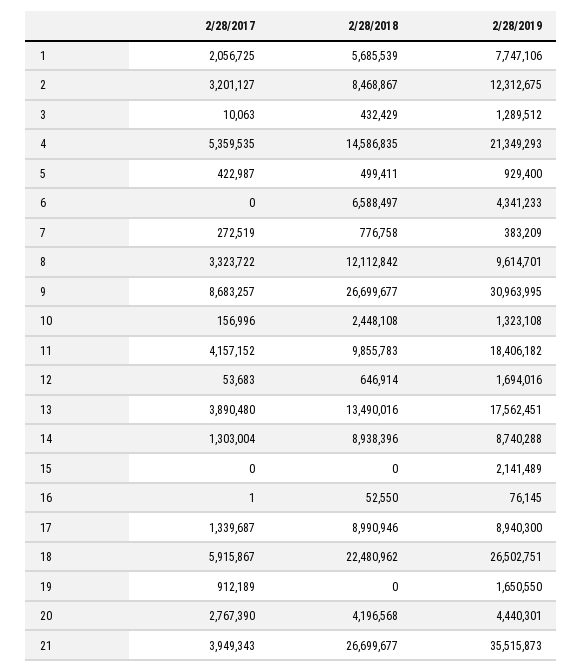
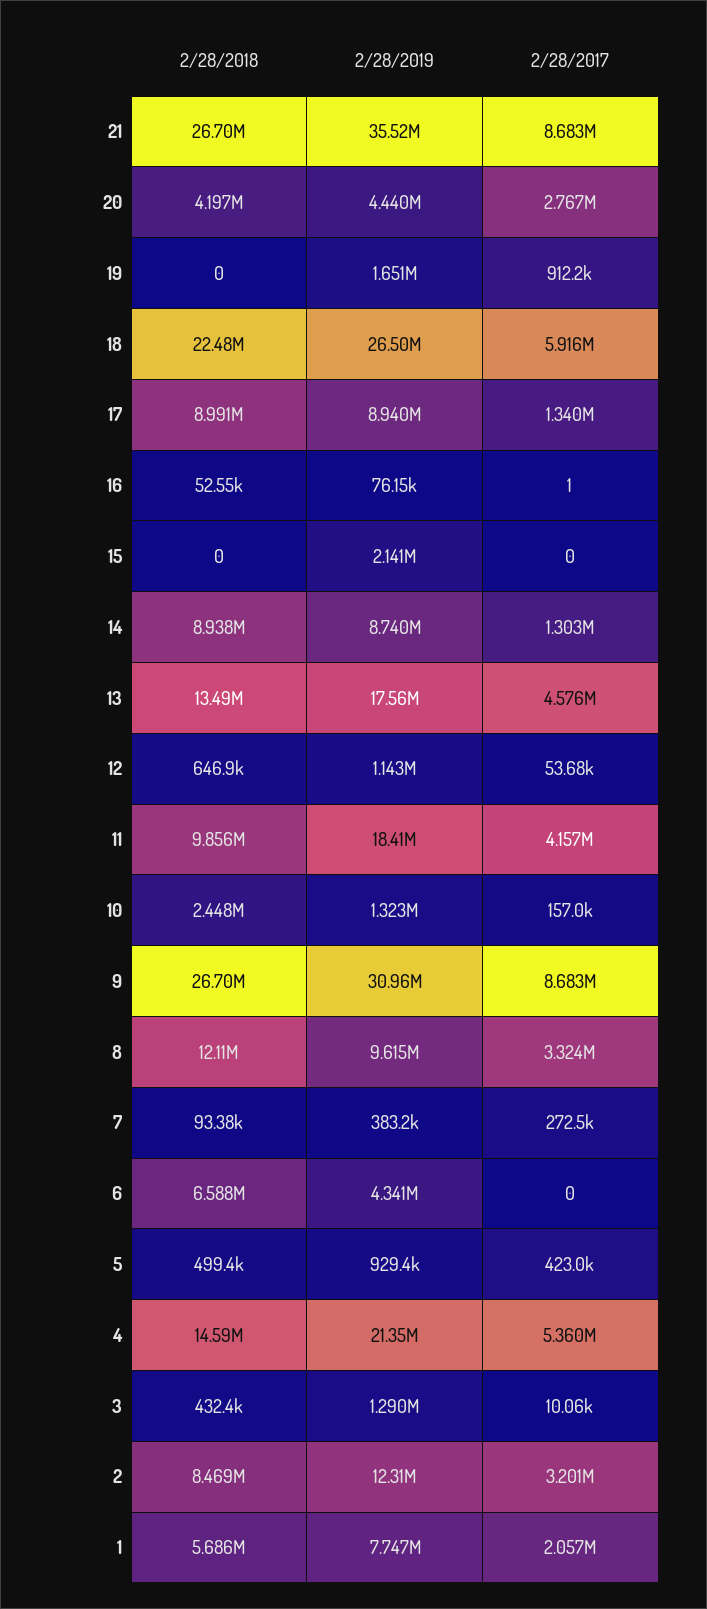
2/28/2018, 7: 776758 -> 93380
2/28/2019, 12: 1694016 -> 1143000
2/28/2017, 13: 3890480 -> 4576000
2/28/2017, 21: 3949343 -> 8683000

